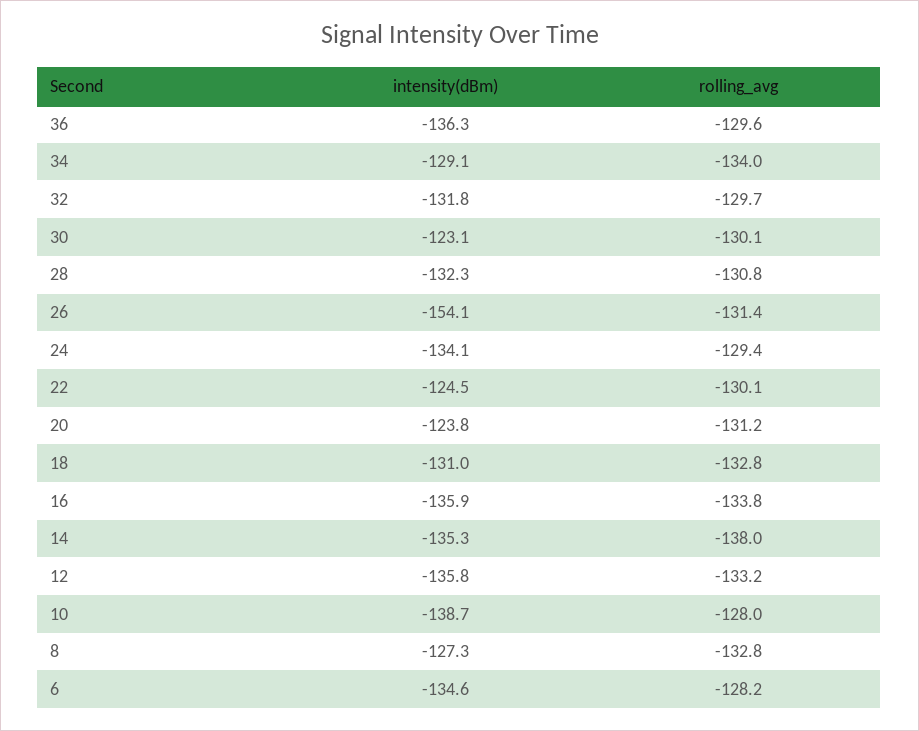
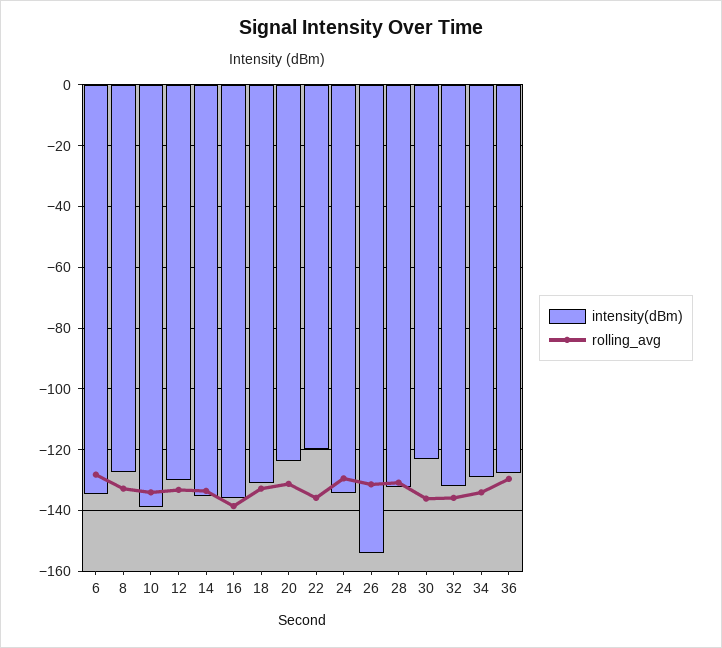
intensity(dBm), 36: -136.3 -> -128
rolling_avg, 32: -129.7 -> -136
rolling_avg, 30: -130.1 -> -136
intensity(dBm), 22: -124.5 -> -120
rolling_avg, 22: -130.1 -> -136
rolling_avg, 16: -133.8 -> -138
rolling_avg, 14: -138 -> -134
intensity(dBm), 12: -135.8 -> -130
rolling_avg, 10: -128 -> -134

